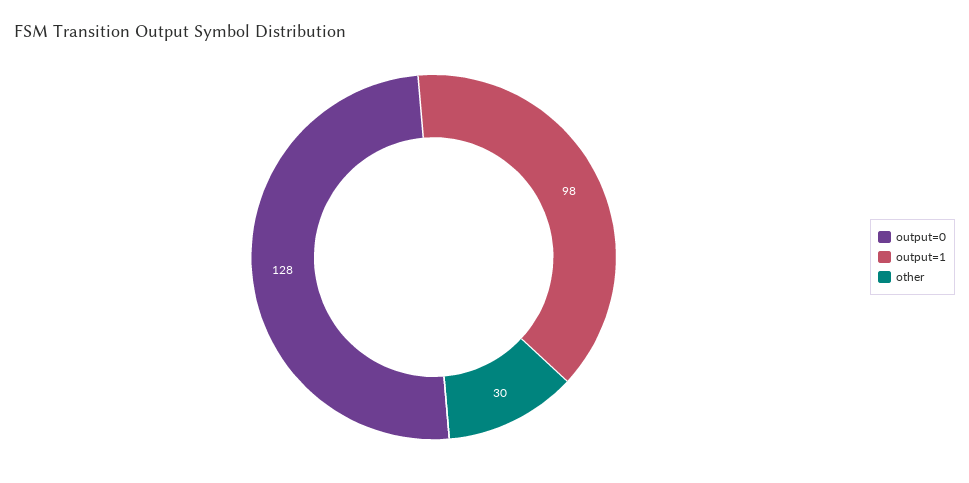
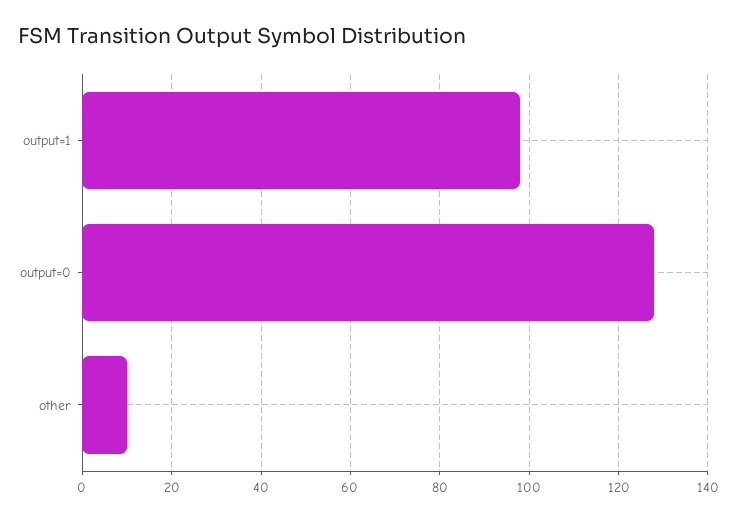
other: 30 -> 10

